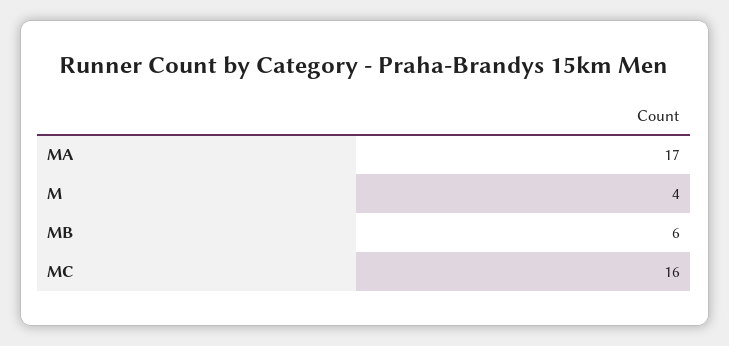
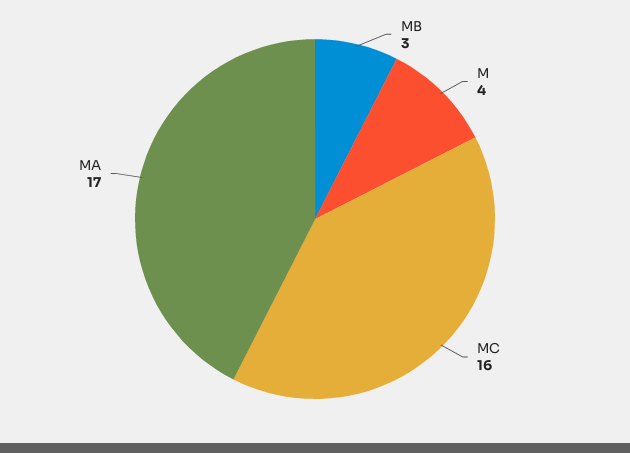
MB: 6 -> 3

